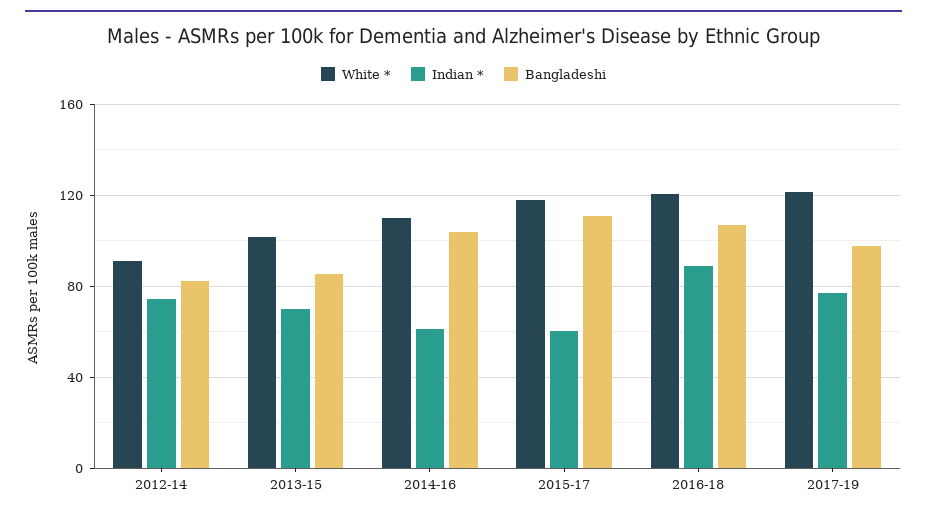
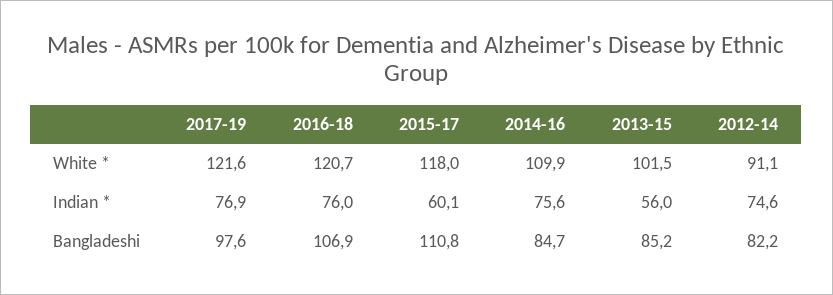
Indian *, 2013-15: 70 -> 56
Indian *, 2014-16: 60 -> 75.6
Bangladeshi, 2014-16: 105 -> 84.7
Indian *, 2016-18: 90 -> 76

